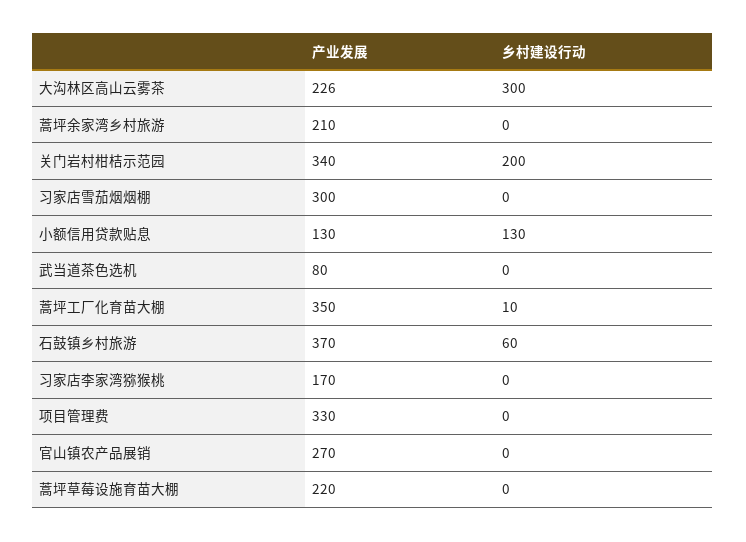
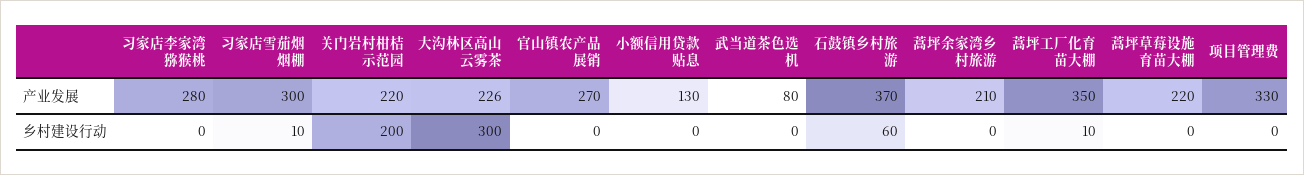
产业发展, 关门岩村柑桔示范园: 340 -> 220
乡村建设行动, 习家店雪茄烟烟棚: 0 -> 10
乡村建设行动, 小额信用贷款贴息: 130 -> 0
产业发展, 习家店李家湾猕猴桃: 170 -> 280

